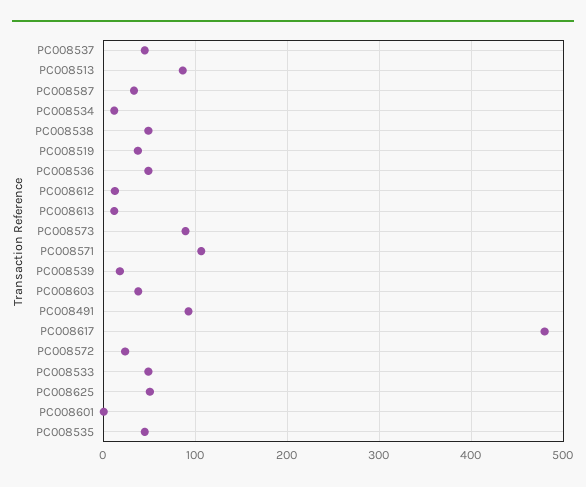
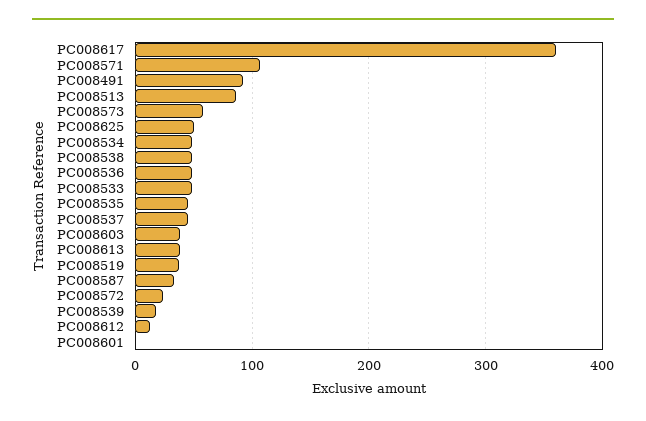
PC008534: 10 -> 50
PC008613: 10 -> 40
PC008573: 90 -> 60
PC008617: 480 -> 360

